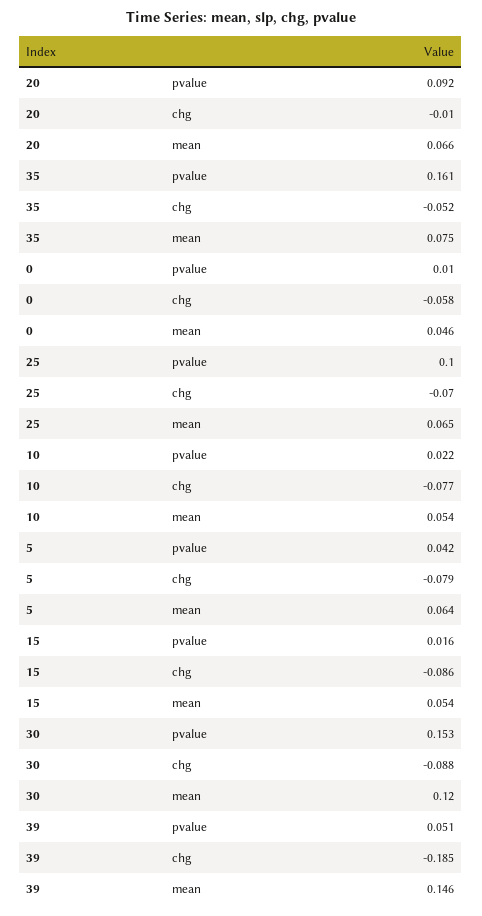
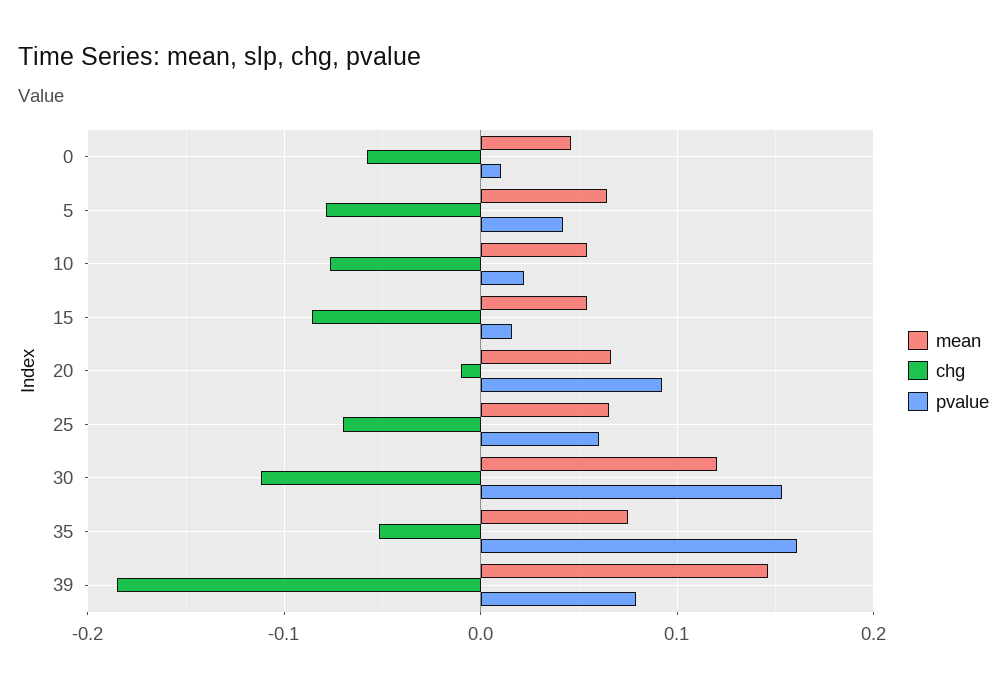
pvalue, 25: 0.1 -> 0.06
chg, 30: -0.088 -> -0.11
pvalue, 39: 0.051 -> 0.08

